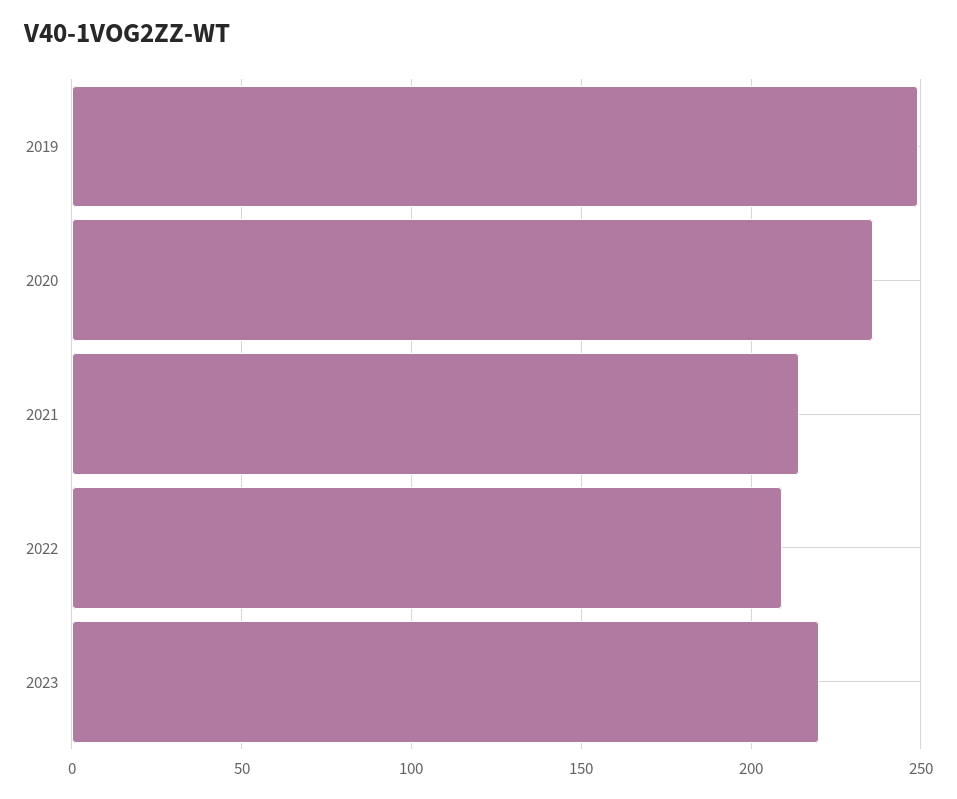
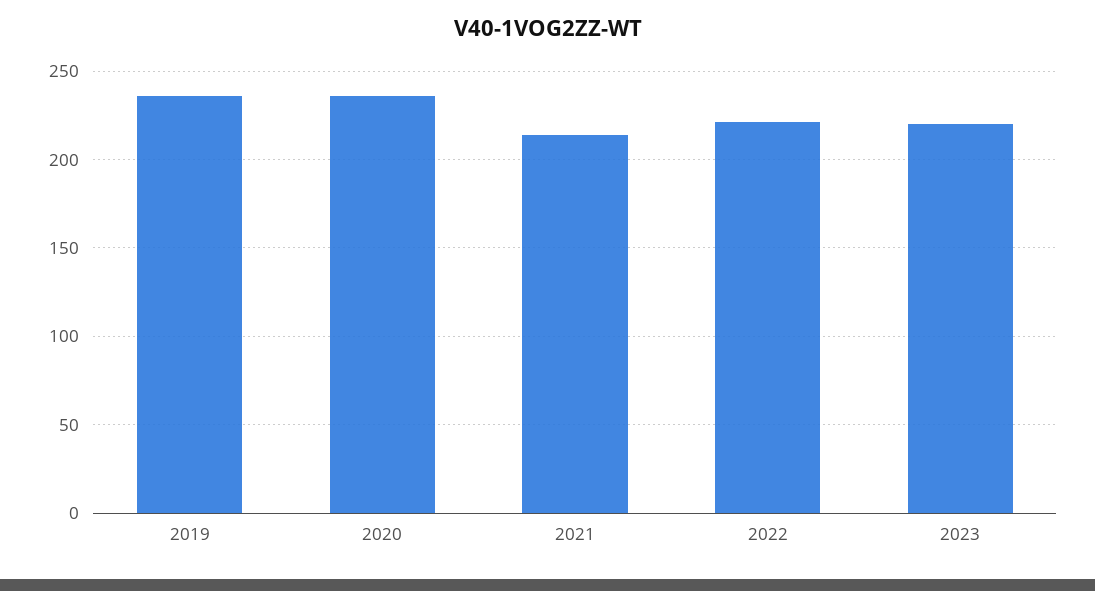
2019: 250 -> 235
2022: 210 -> 220

